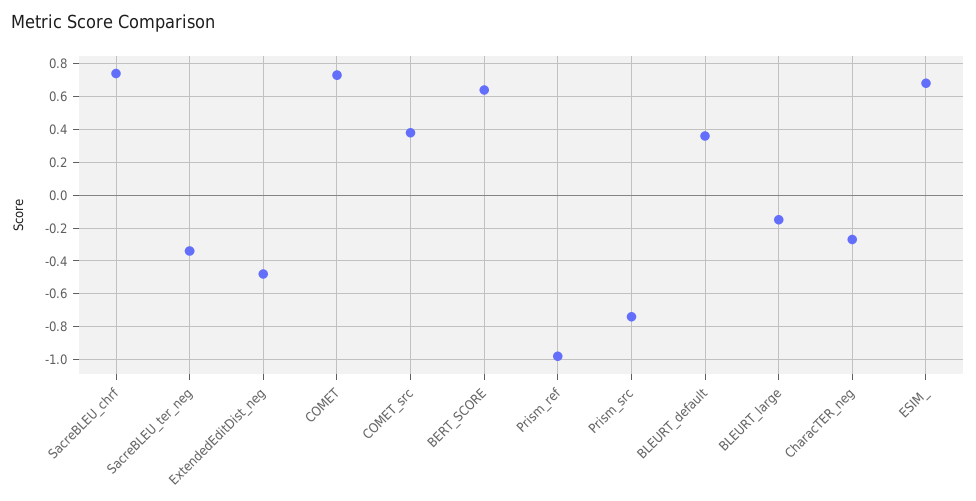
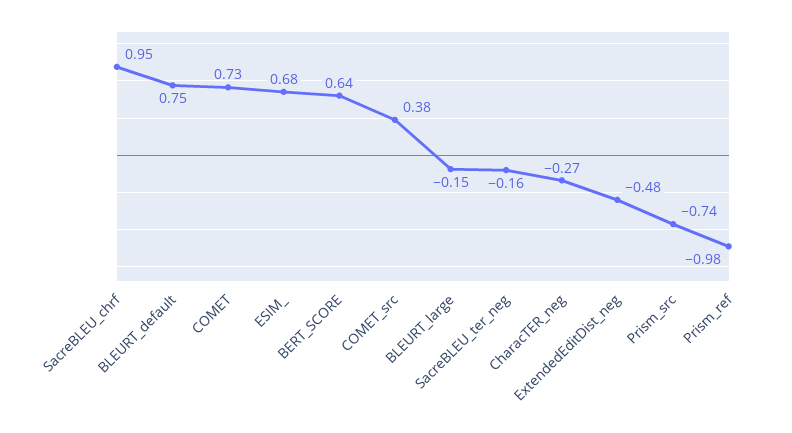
SacreBLEU_chrf: 0.75 -> 0.95
SacreBLEU_ter_neg: -0.35 -> -0.16
BLEURT_default: 0.35 -> 0.75

